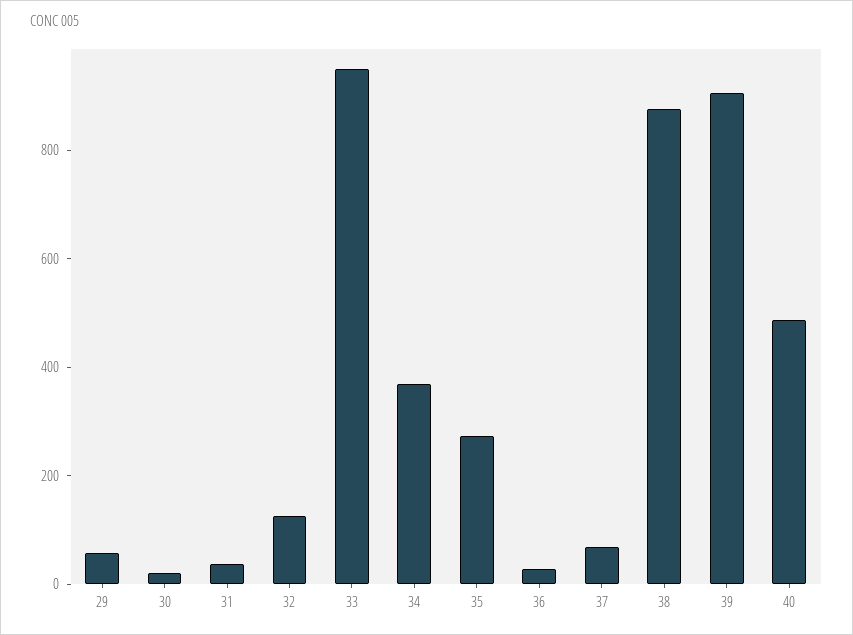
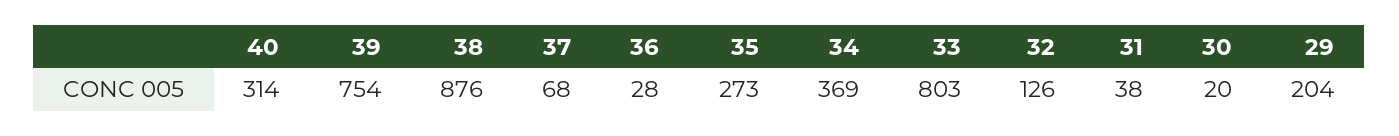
29: 50 -> 204
33: 950 -> 803
39: 900 -> 754
40: 500 -> 314

